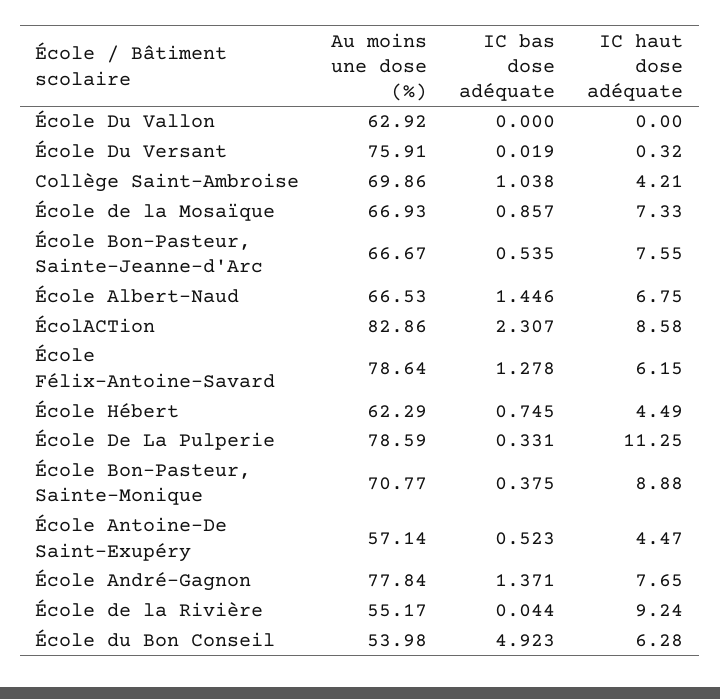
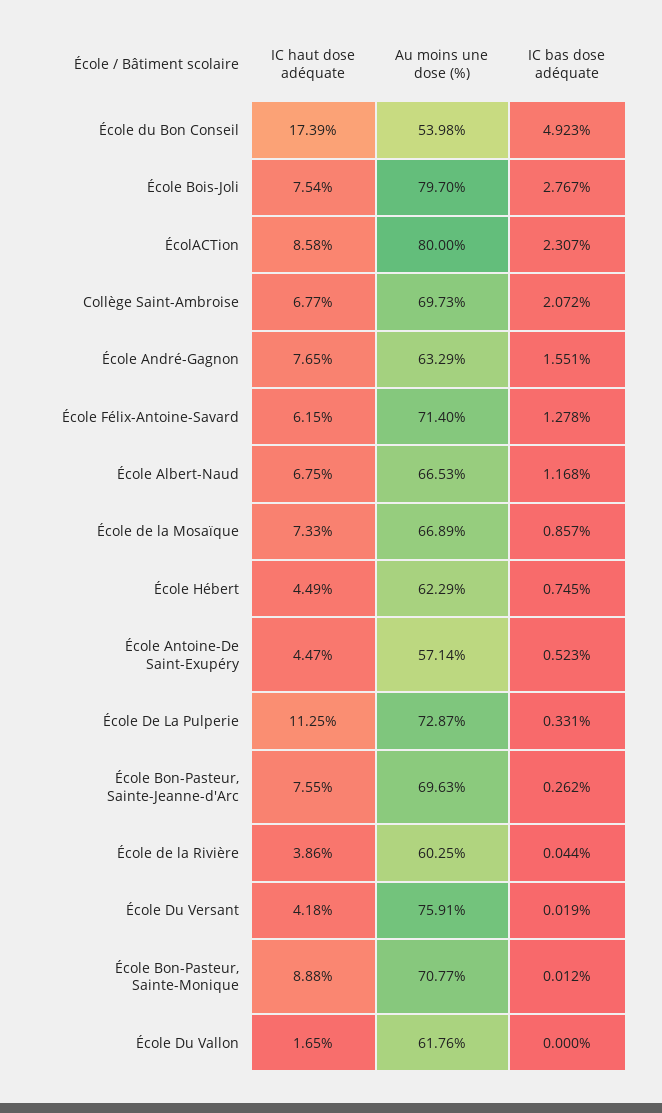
Au moins une dose (%), École Du Vallon: 62.92 -> 61.76
IC haut dose adéquate, École Du Vallon: 0 -> 1.65
IC haut dose adéquate, École Du Versant: 0.32 -> 4.18
Au moins une dose (%), Collège Saint-Ambroise: 69.86 -> 69.73
IC bas dose adéquate, Collège Saint-Ambroise: 1.038 -> 2.072
IC haut dose adéquate, Collège Saint-Ambroise: 4.21 -> 6.77
Au moins une dose (%), École de la Mosaïque: 66.93 -> 66.89
Au moins une dose (%), École Bon-Pasteur, Sainte-Jeanne-d'Arc: 66.67 -> 69.63
IC bas dose adéquate, École Bon-Pasteur, Sainte-Jeanne-d'Arc: 0.535 -> 0.262
IC bas dose adéquate, École Albert-Naud: 1.446 -> 1.168
Au moins une dose (%), ÉcolACTion: 82.86 -> 80
Au moins une dose (%), École Félix-Antoine-Savard: 78.64 -> 71.4
Au moins une dose (%), École De La Pulperie: 78.59 -> 72.87
IC bas dose adéquate, École Bon-Pasteur, Sainte-Monique: 0.375 -> 0.012
Au moins une dose (%), École André-Gagnon: 77.84 -> 63.29
IC bas dose adéquate, École André-Gagnon: 1.371 -> 1.551
Au moins une dose (%), École de la Rivière: 55.17 -> 60.25
IC haut dose adéquate, École de la Rivière: 9.24 -> 3.86
IC haut dose adéquate, École du Bon Conseil: 6.28 -> 17.39
IC haut dose adéquate, École Bois-Joli: none -> 7.54
Au moins une dose (%), École Bois-Joli: none -> 79.7
IC bas dose adéquate, École Bois-Joli: none -> 2.767

